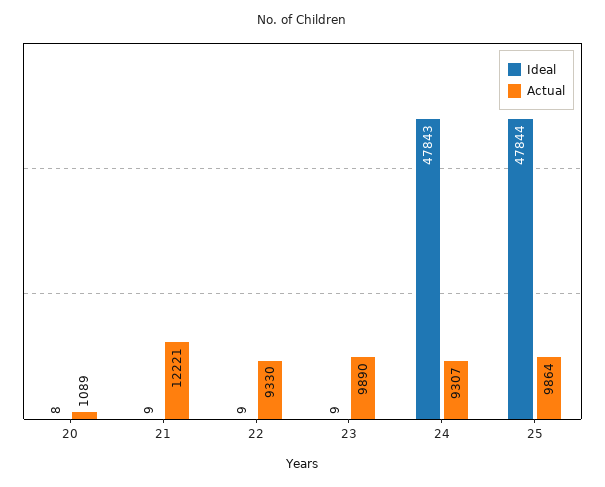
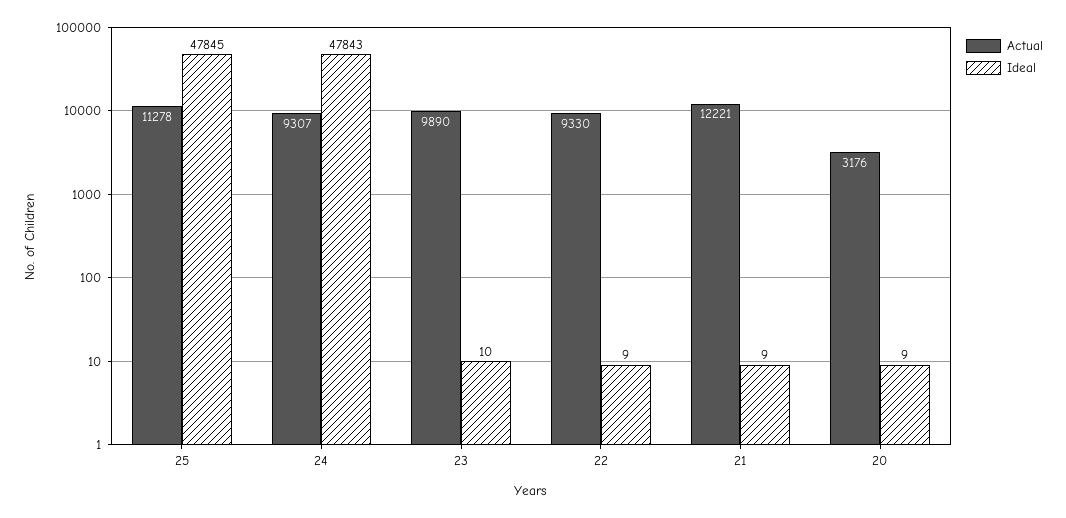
Ideal, 20: 8 -> 9
Actual, 20: 1089 -> 3176
Ideal, 23: 9 -> 10
Ideal, 25: 47844 -> 47845
Actual, 25: 9864 -> 11278

